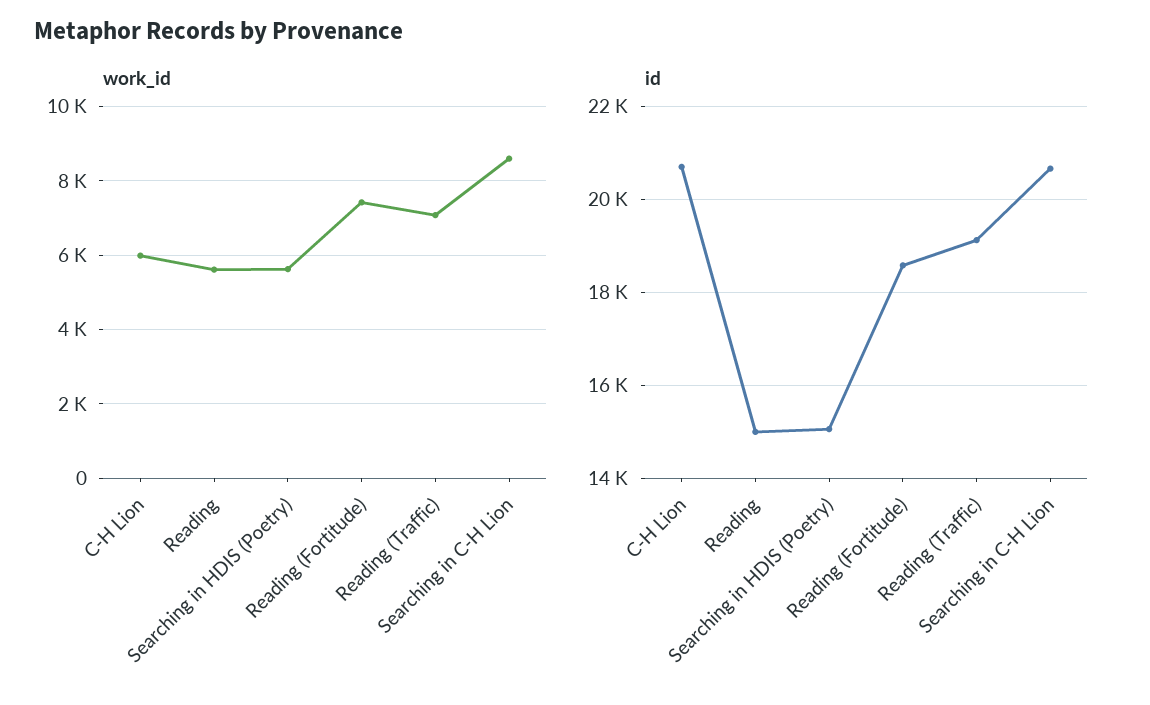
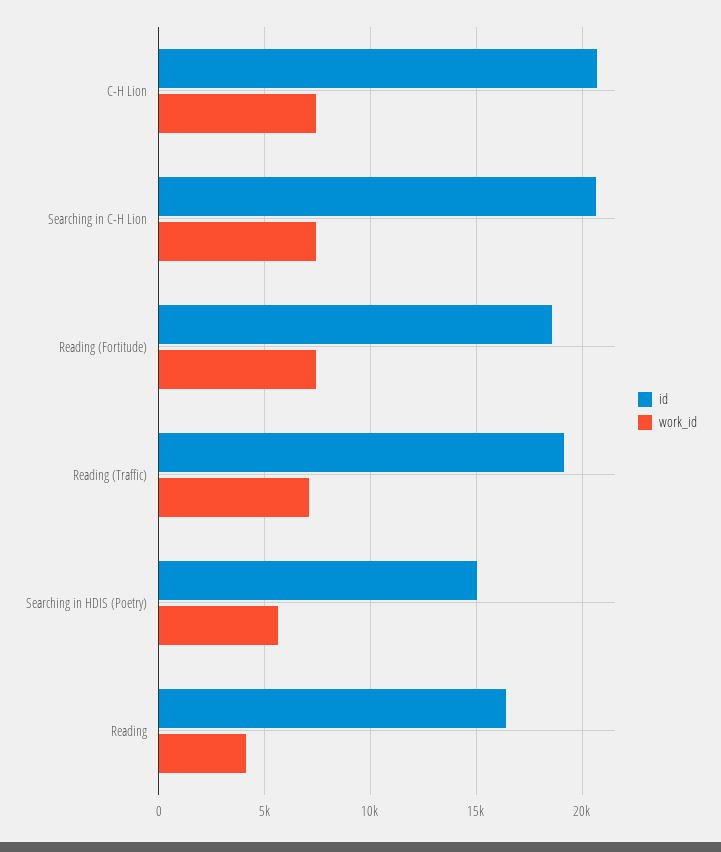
work_id, C-H Lion: 6000 -> 7500
work_id, Reading: 5600 -> 4000
work_id, Searching in C-H Lion: 8600 -> 7500
id, Reading: 15000 -> 16500

